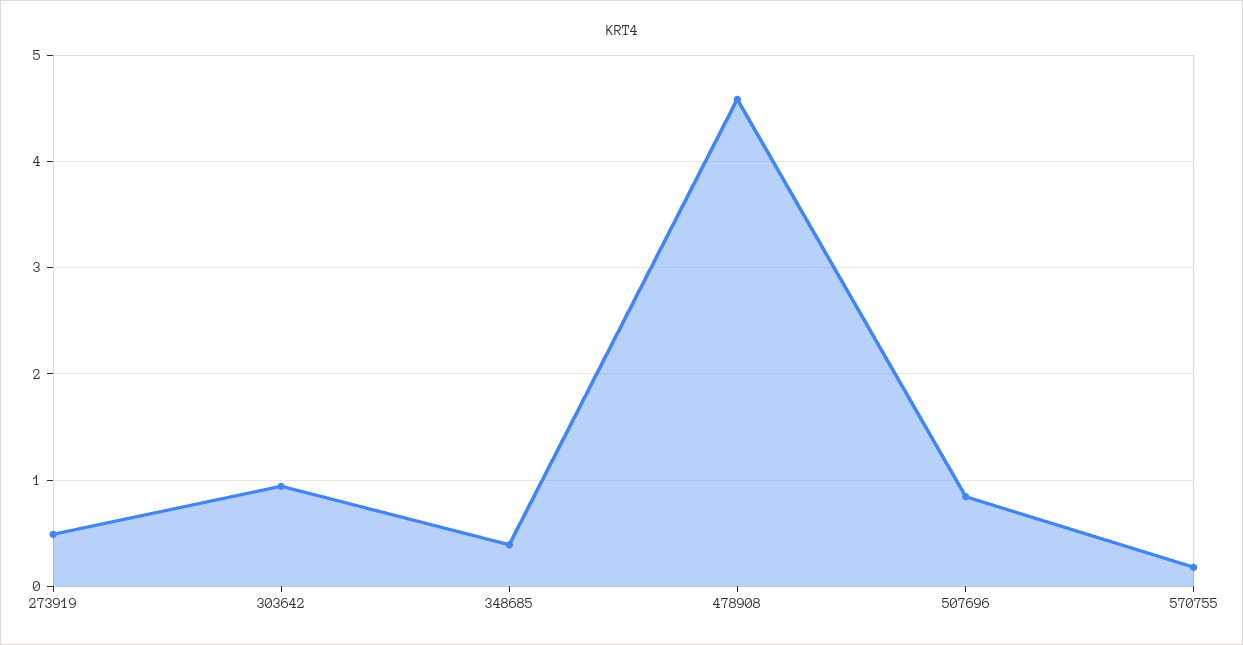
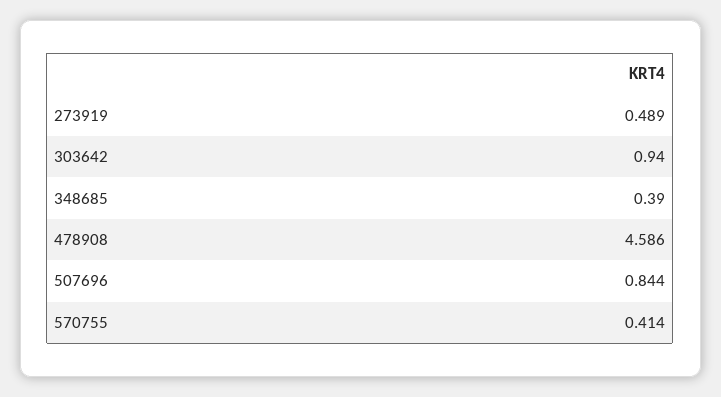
570755: 0.2 -> 0.414

